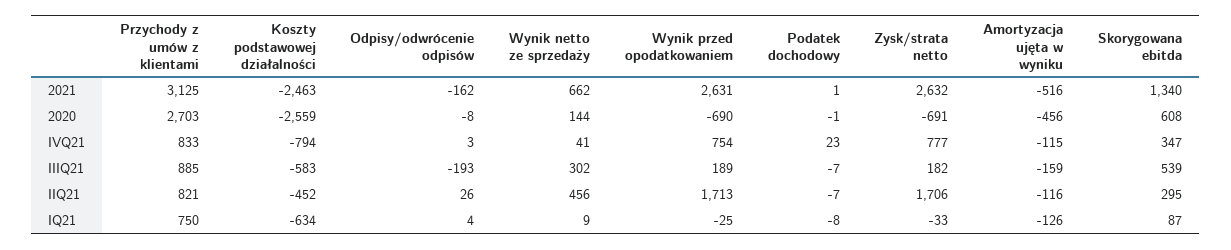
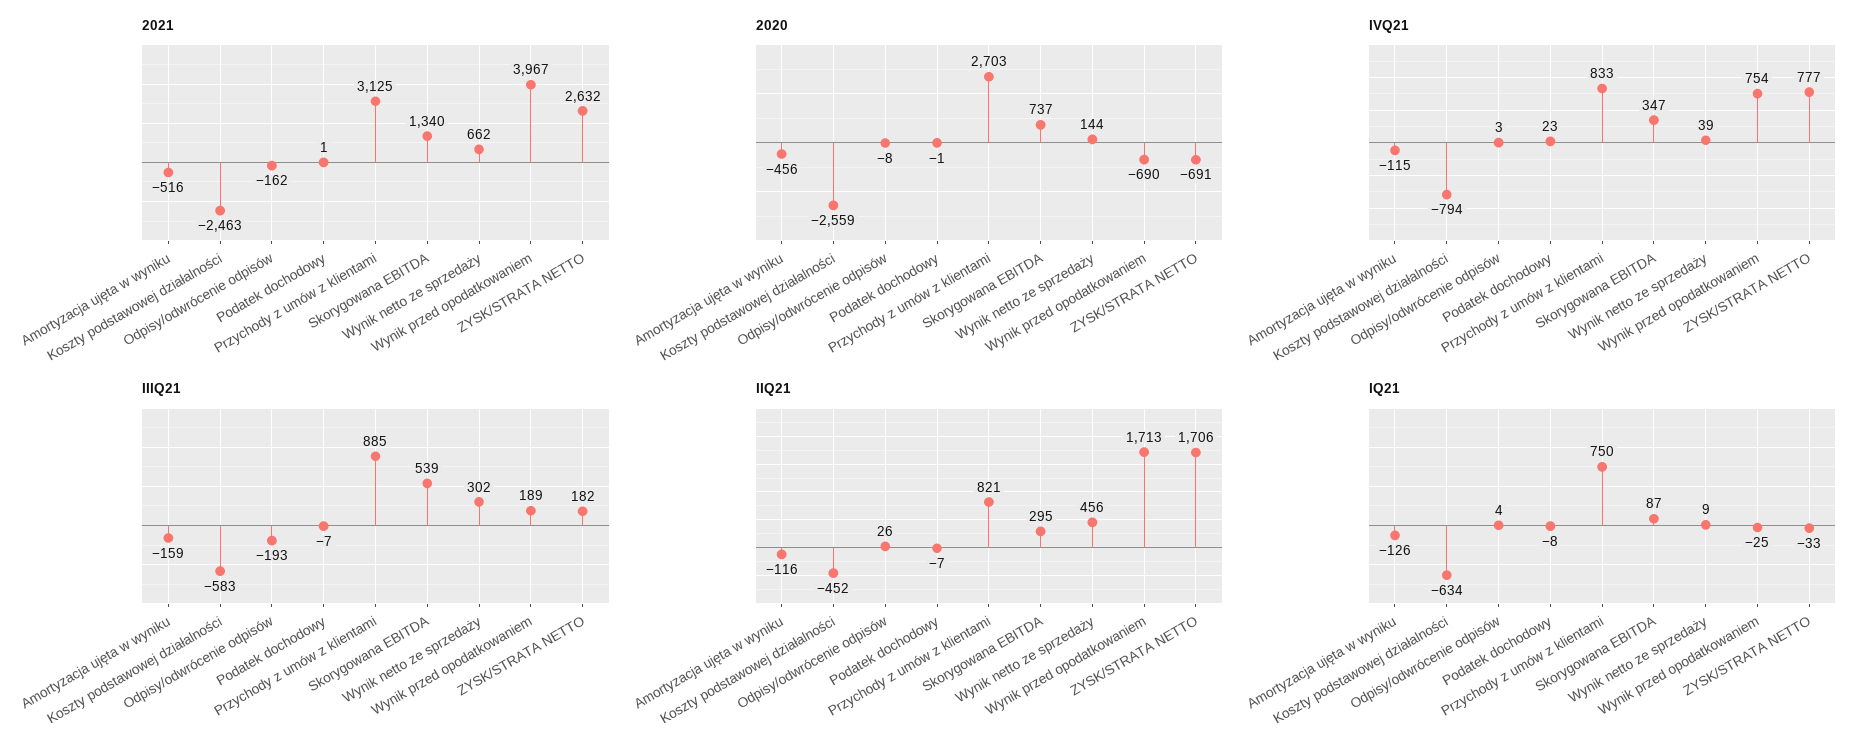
2021, Wynik przed opodatkowaniem: 2631 -> 3967
2020, Skorygowana ebitda: 608 -> 737
IVQ21, Wynik netto ze sprzedaży: 41 -> 39

